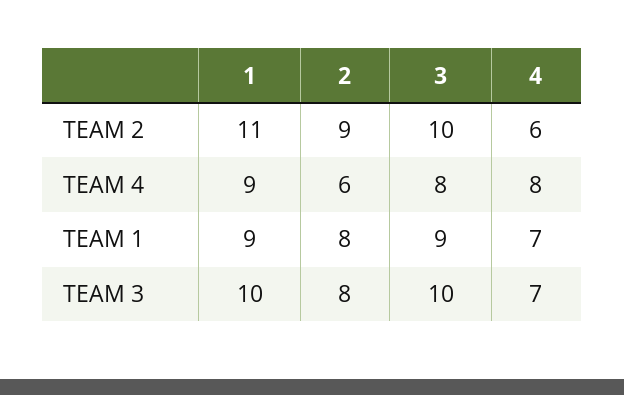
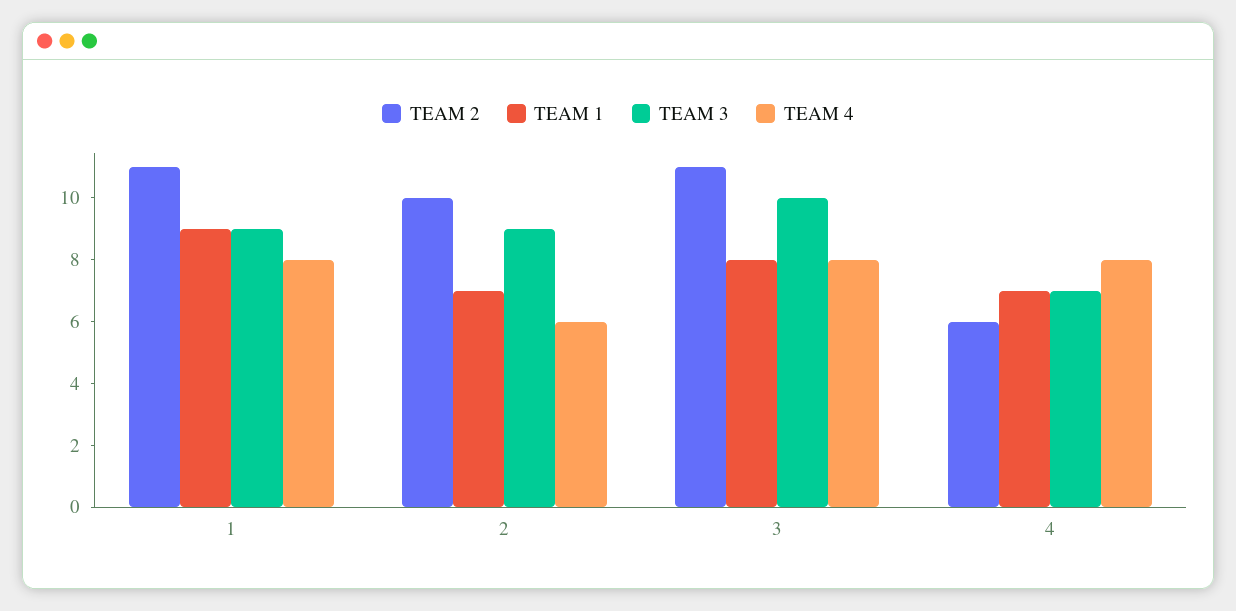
TEAM 2, 2: 9 -> 10
TEAM 2, 3: 10 -> 11
TEAM 4, 1: 9 -> 8
TEAM 1, 2: 8 -> 7
TEAM 1, 3: 9 -> 8
TEAM 3, 1: 10 -> 9
TEAM 3, 2: 8 -> 9

